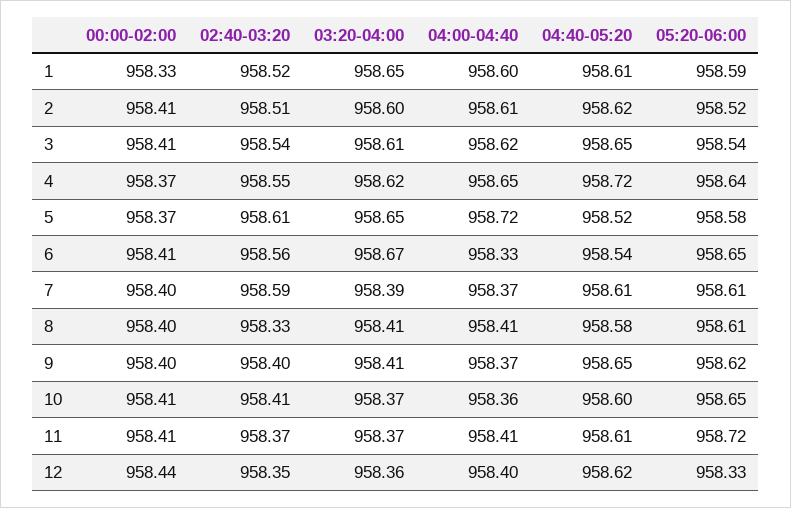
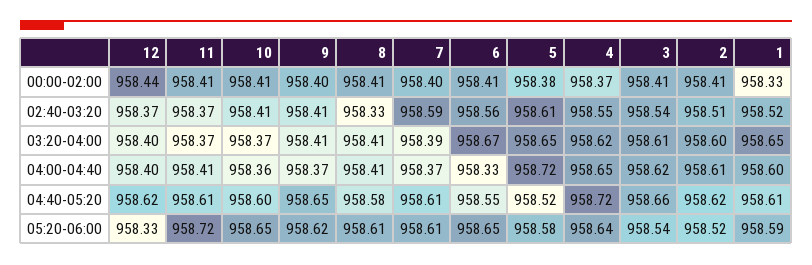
04:40-05:20, 3: 958.65 -> 958.66
00:00-02:00, 5: 958.37 -> 958.38
04:40-05:20, 6: 958.54 -> 958.55
00:00-02:00, 8: 958.4 -> 958.41
02:40-03:20, 9: 958.4 -> 958.41
02:40-03:20, 12: 958.35 -> 958.37
03:20-04:00, 12: 958.36 -> 958.4

